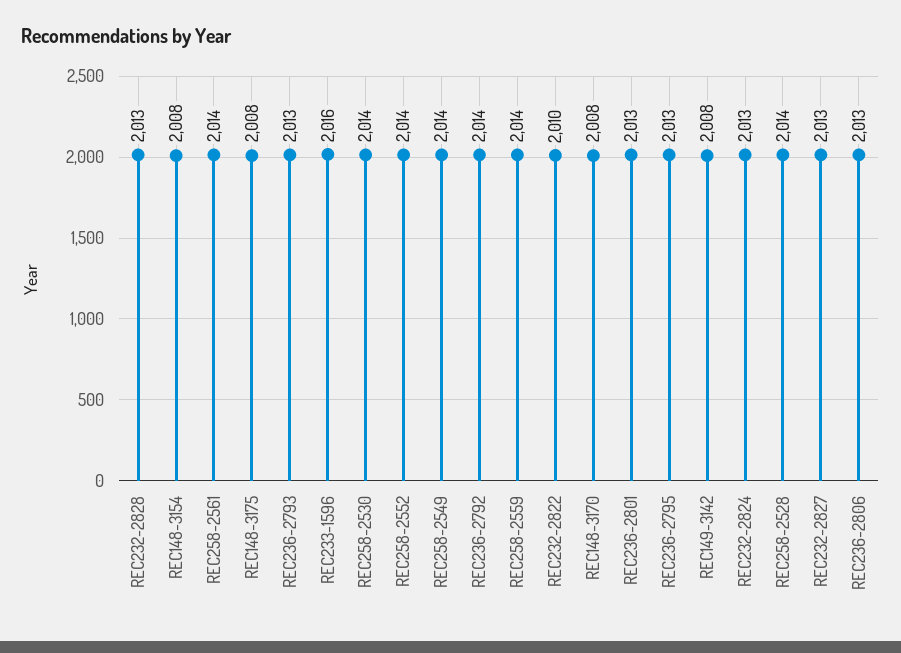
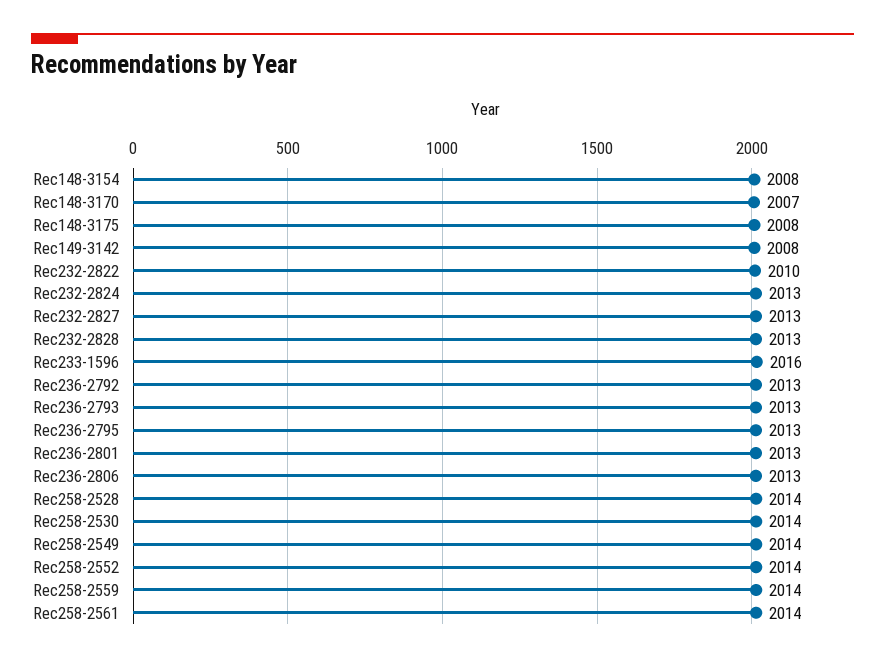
REC236-2792: 2014 -> 2013
REC148-3170: 2008 -> 2007

